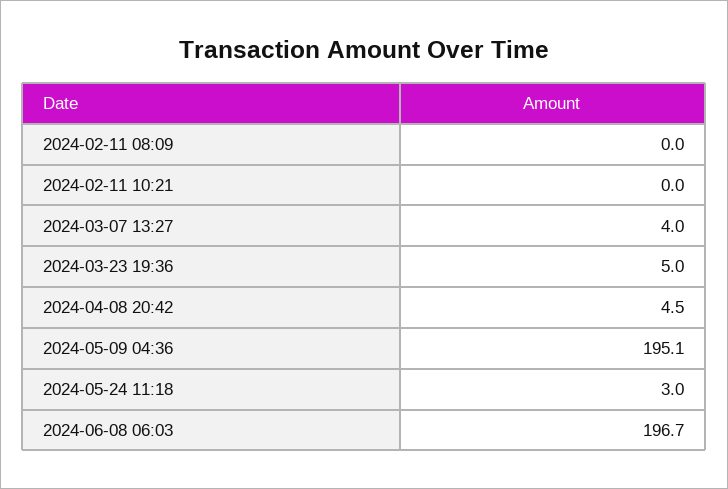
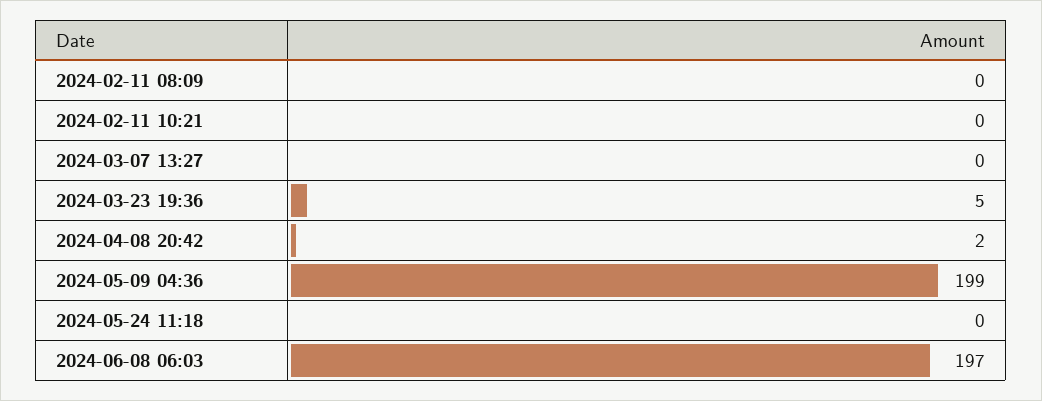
2024-03-07 13:27: 4 -> 0
2024-04-08 20:42: 4.5 -> 2
2024-05-09 04:36: 195.1 -> 199
2024-05-24 11:18: 3 -> 0

